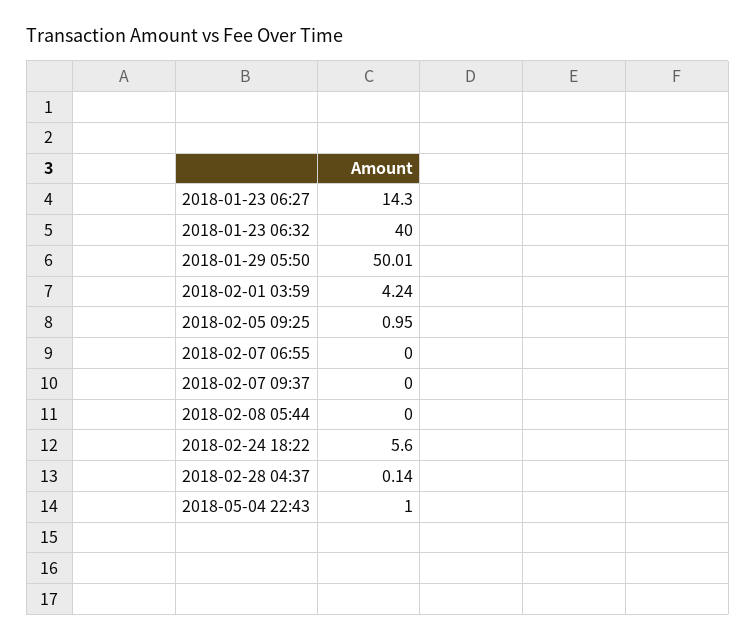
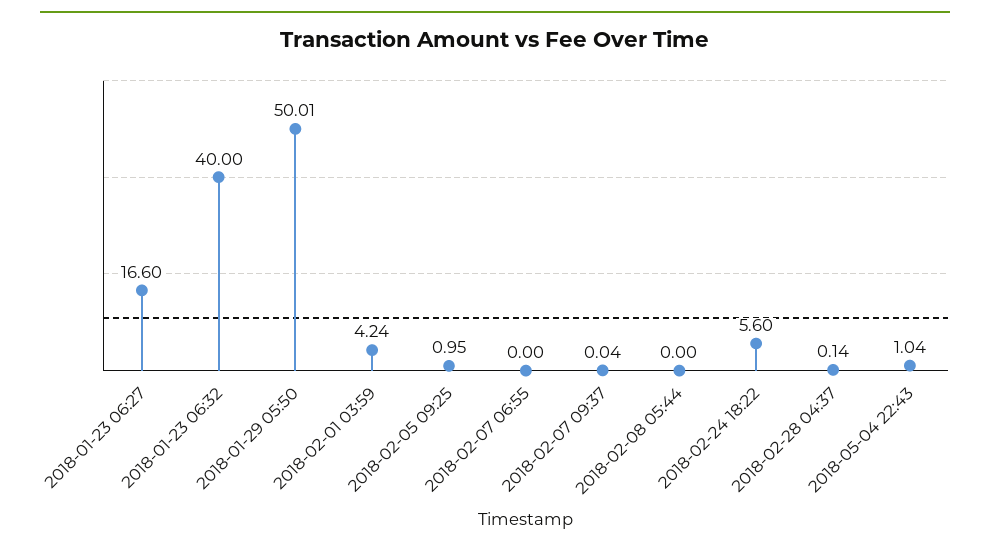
2018-01-23 06:27: 14.3 -> 16.6
2018-02-07 09:37: 0 -> 0.04
2018-05-04 22:43: 1 -> 1.04

